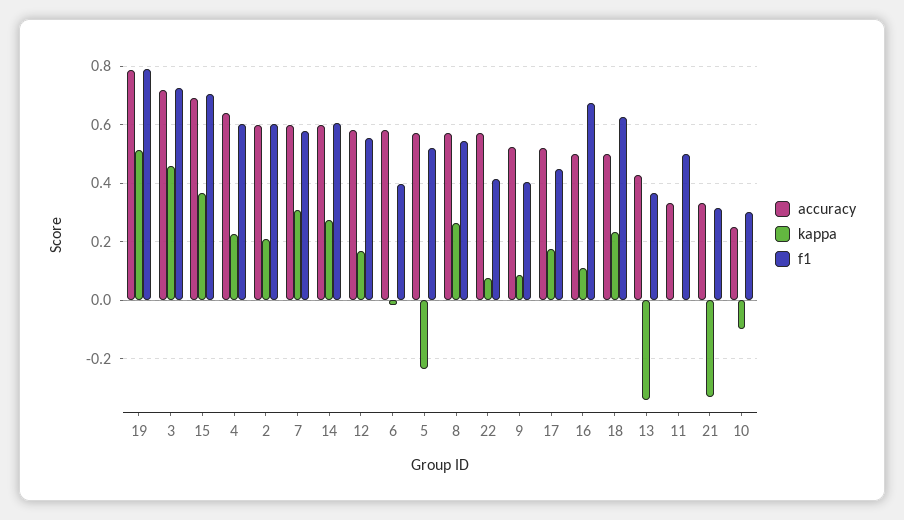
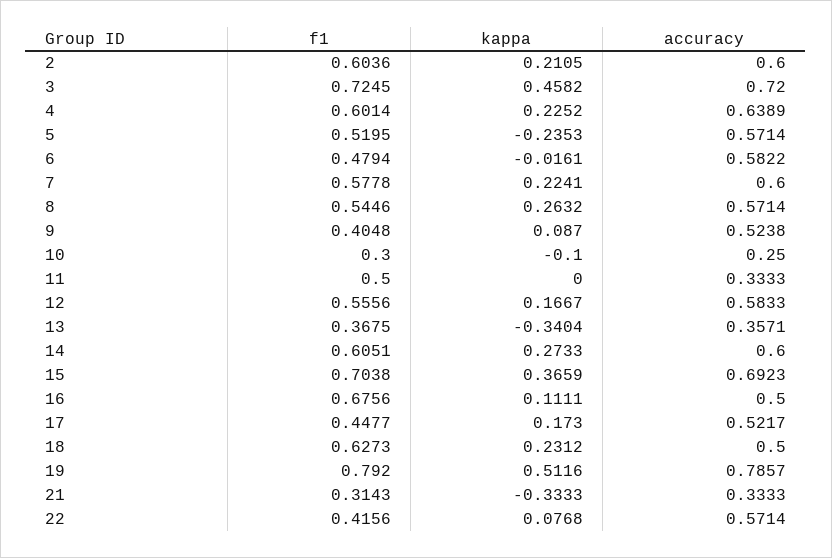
kappa, 7: 0.3 -> 0.2241
f1, 6: 0.4 -> 0.4794
accuracy, 13: 0.425 -> 0.3571

